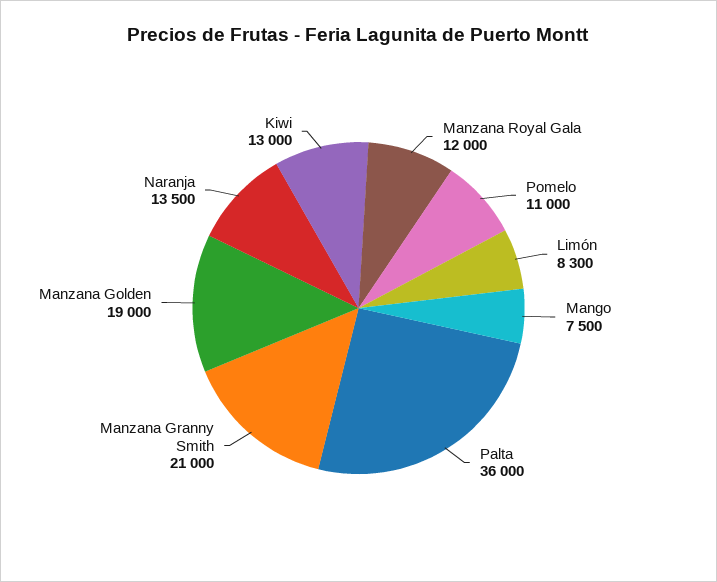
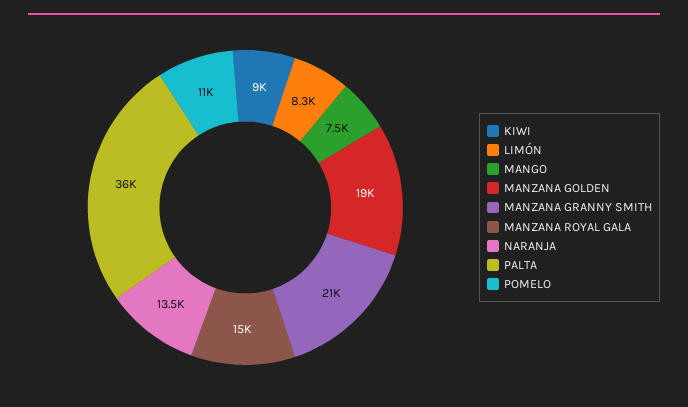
Manzana Royal Gala: 12000 -> 15000
Kiwi: 13000 -> 9000

